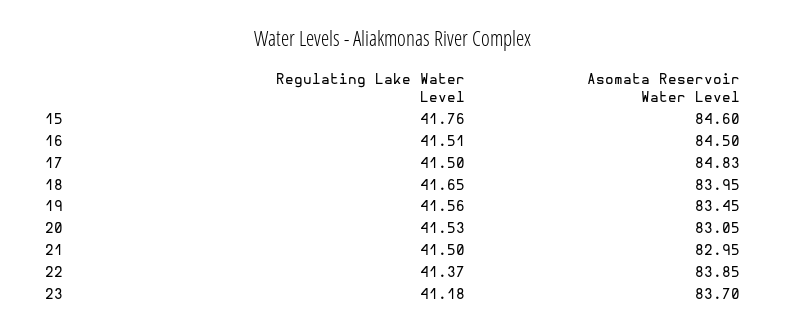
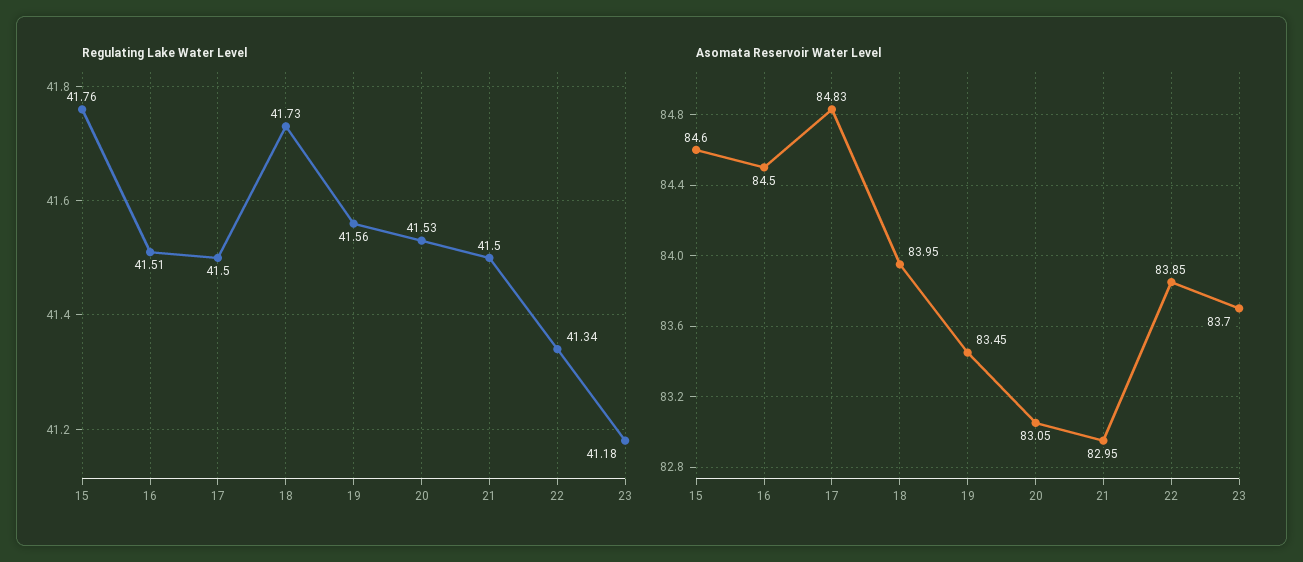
Regulating Lake Water Level, 18: 41.65 -> 41.73
Regulating Lake Water Level, 22: 41.37 -> 41.34

